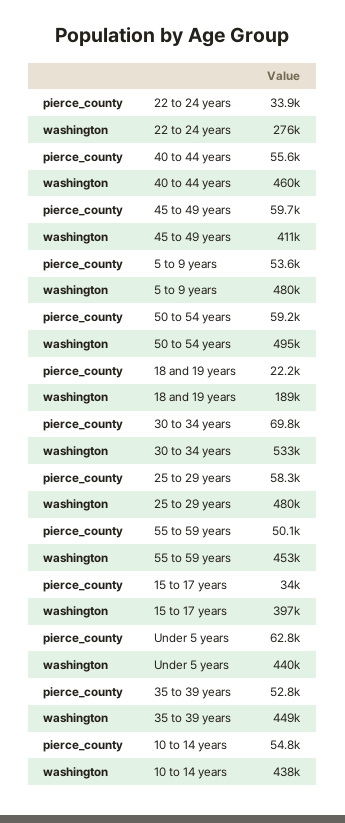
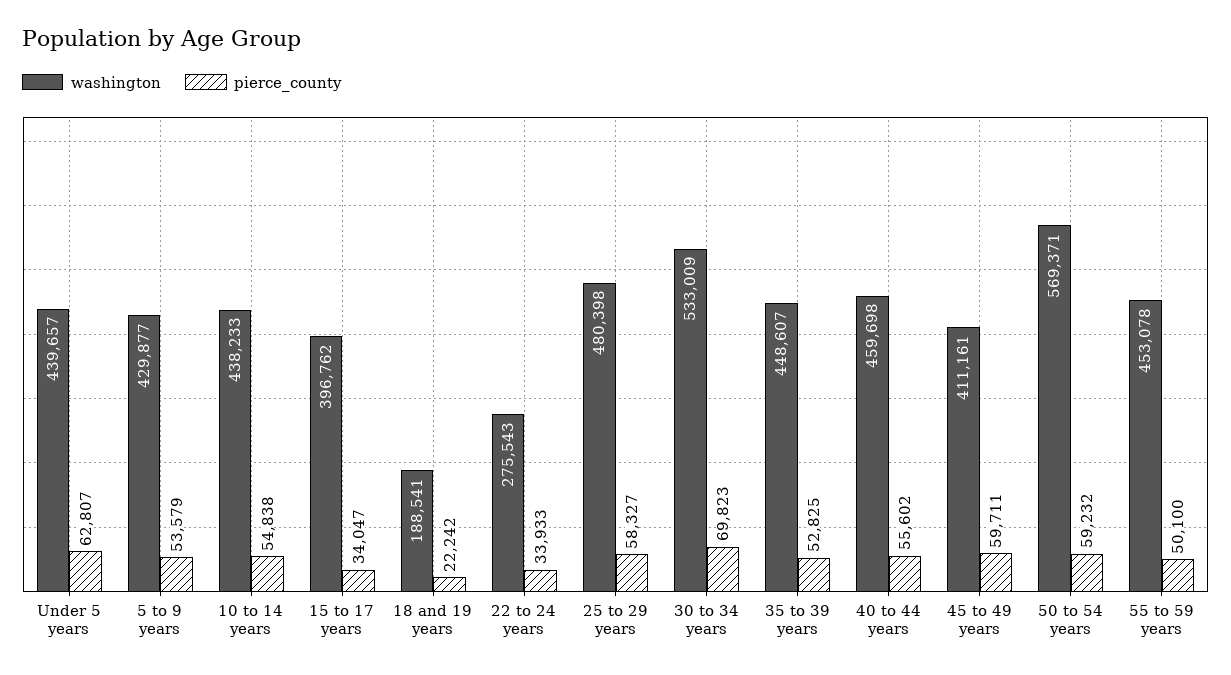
washington, 5 to 9 years: 480000 -> 429877
washington, 50 to 54 years: 495000 -> 569371

